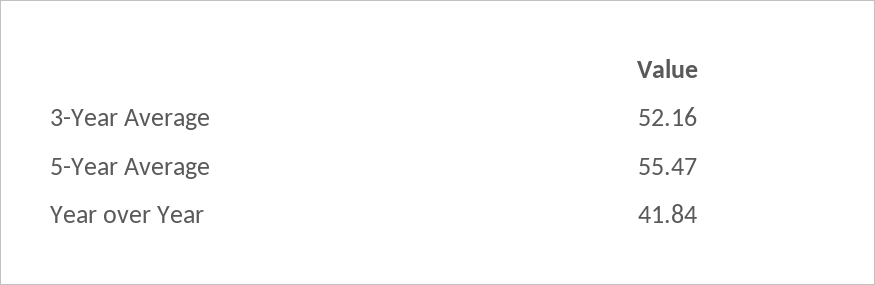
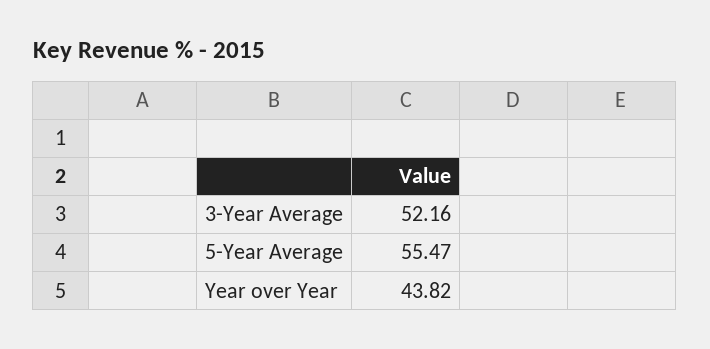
Year over Year: 41.84 -> 43.82

